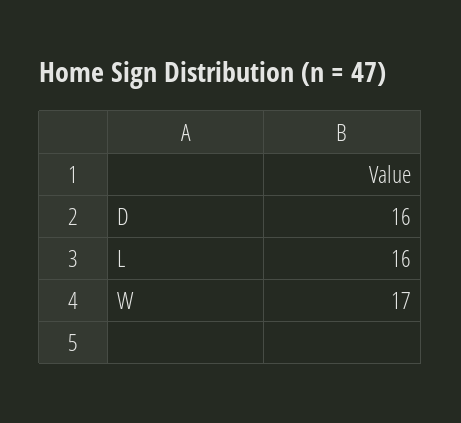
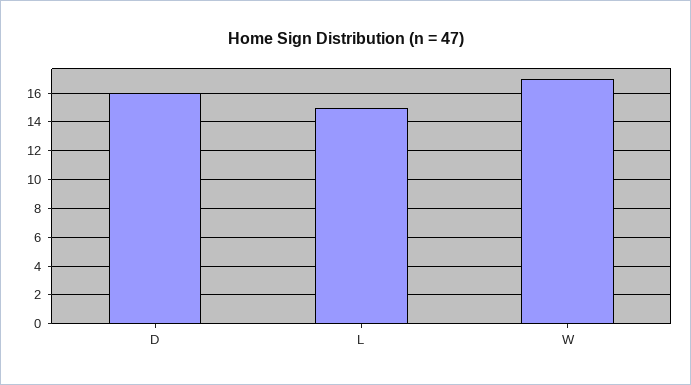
L: 16 -> 15

